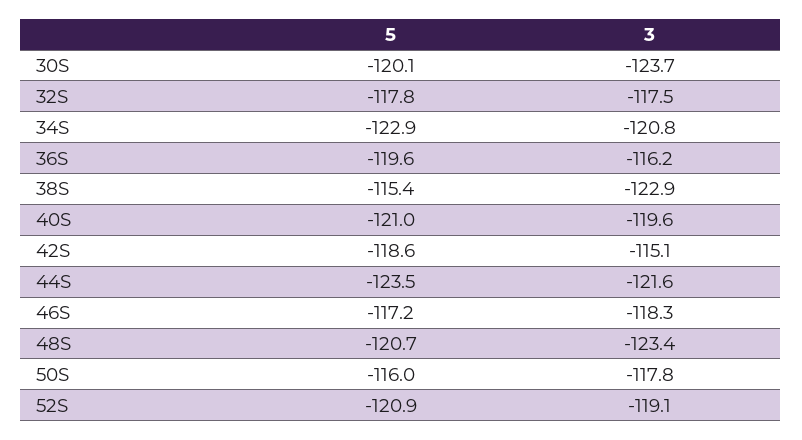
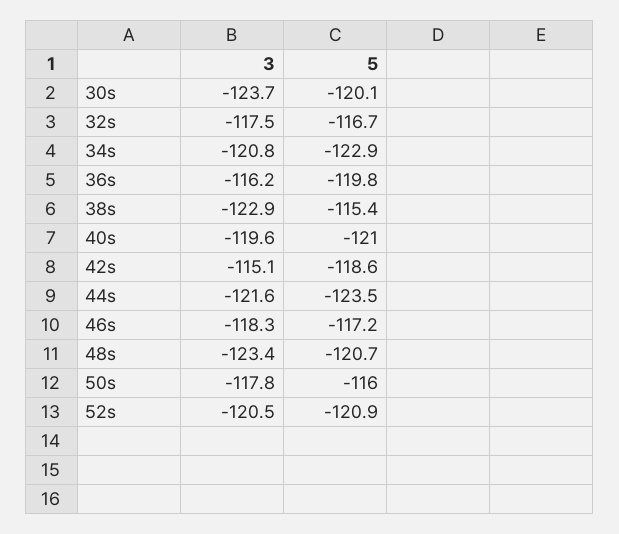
5, 32S: -117.8 -> -116.7
5, 36S: -119.6 -> -119.8
3, 52S: -119.1 -> -120.5

